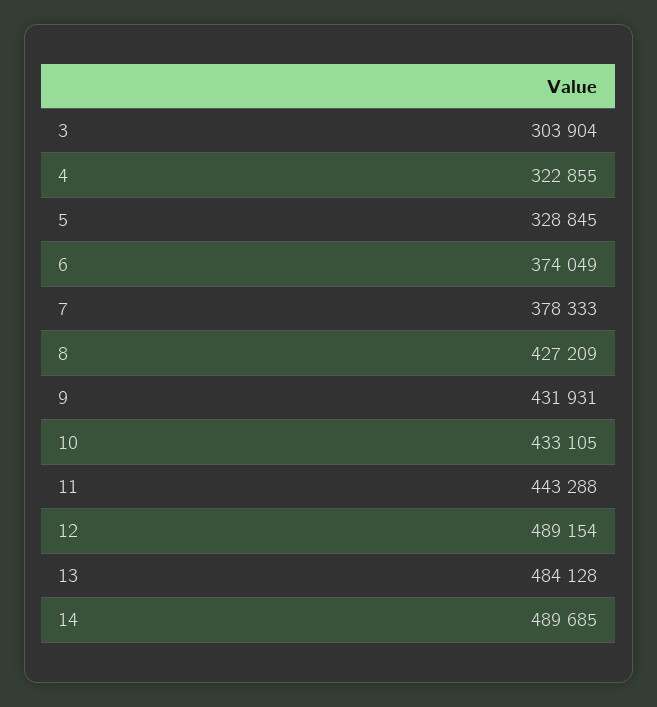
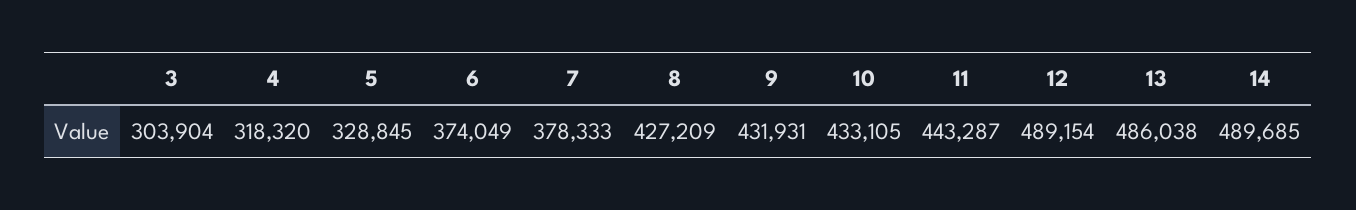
4: 322855 -> 318320
11: 443288 -> 443287
13: 484128 -> 486038

